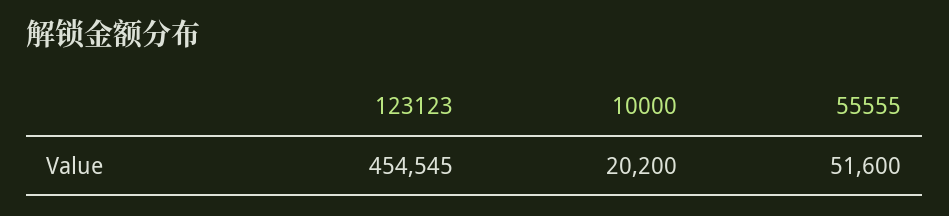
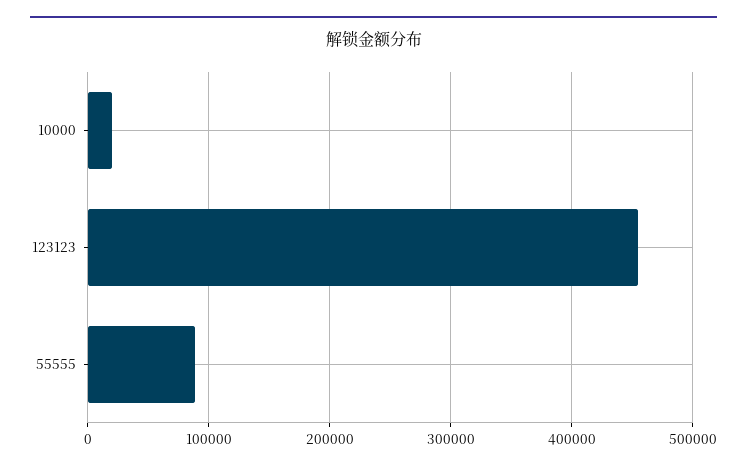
55555: 51600 -> 90000

